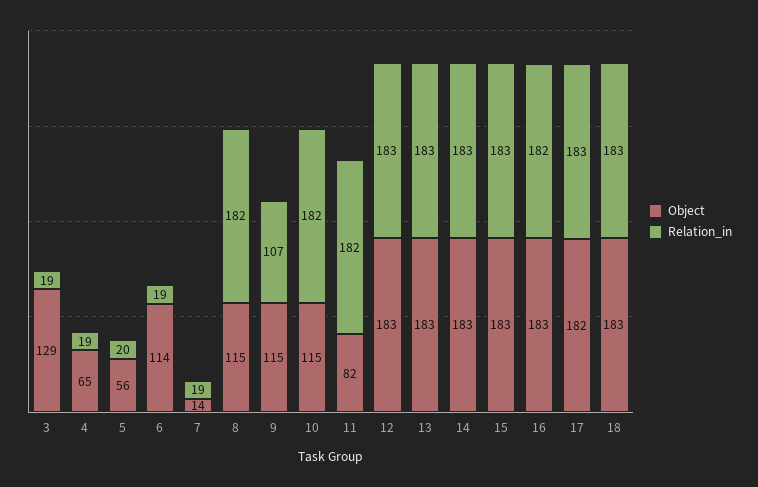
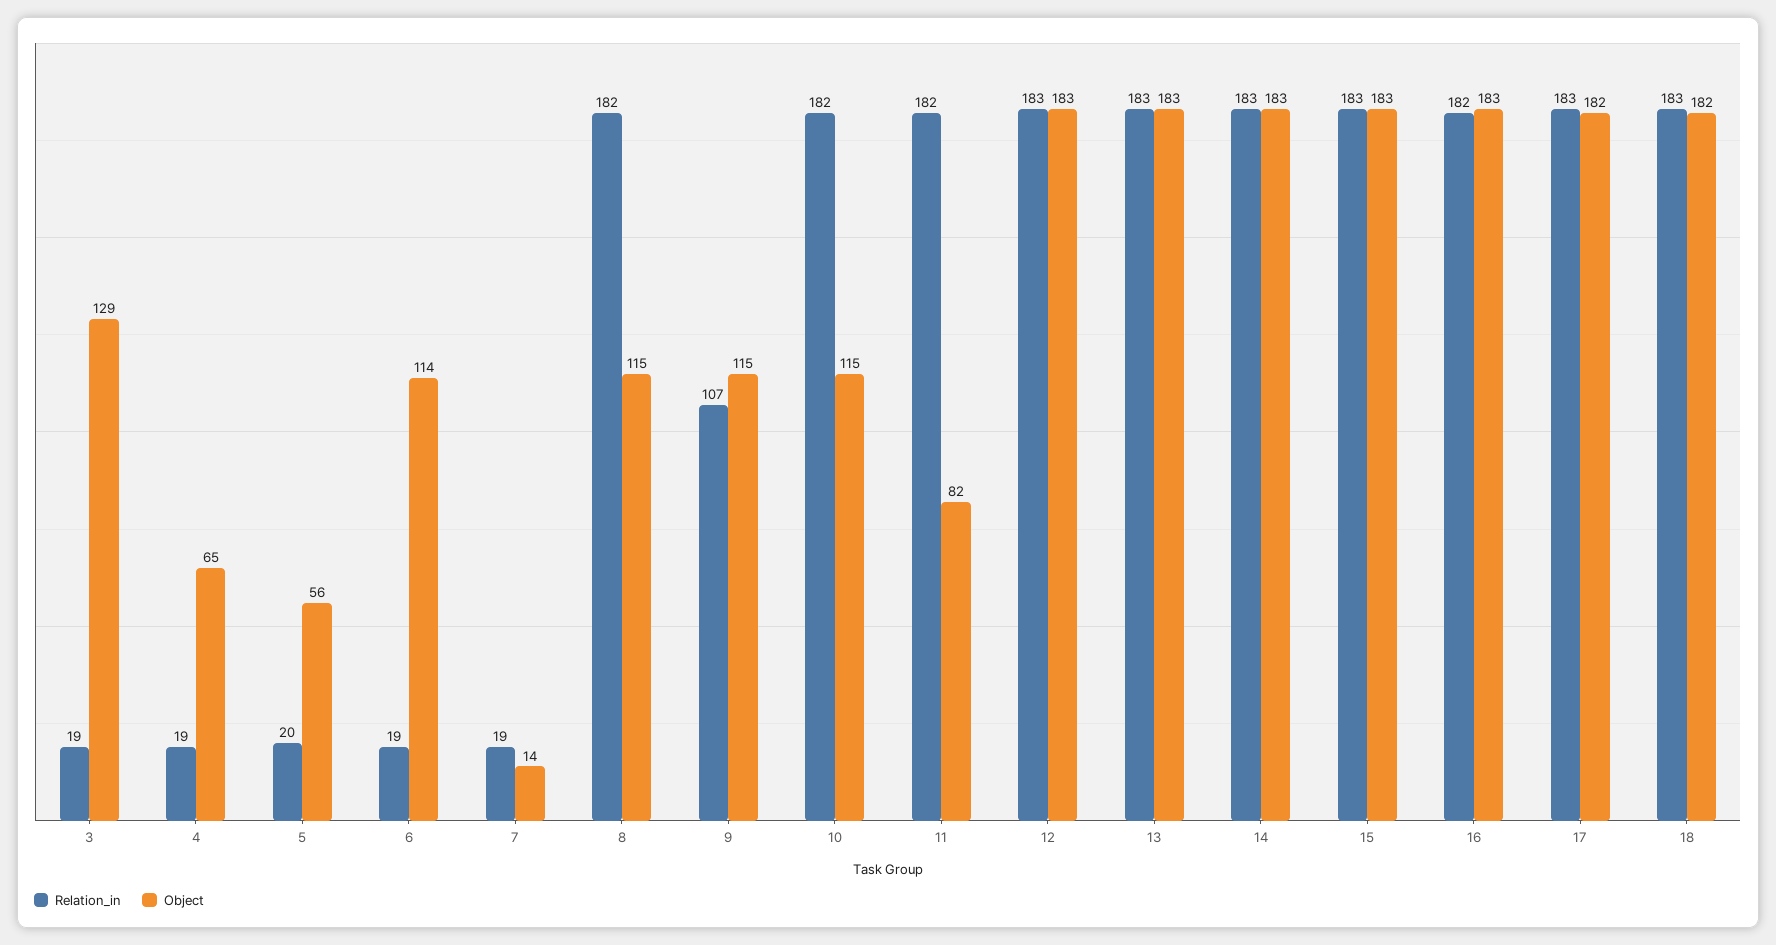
Object, 18: 183 -> 182

